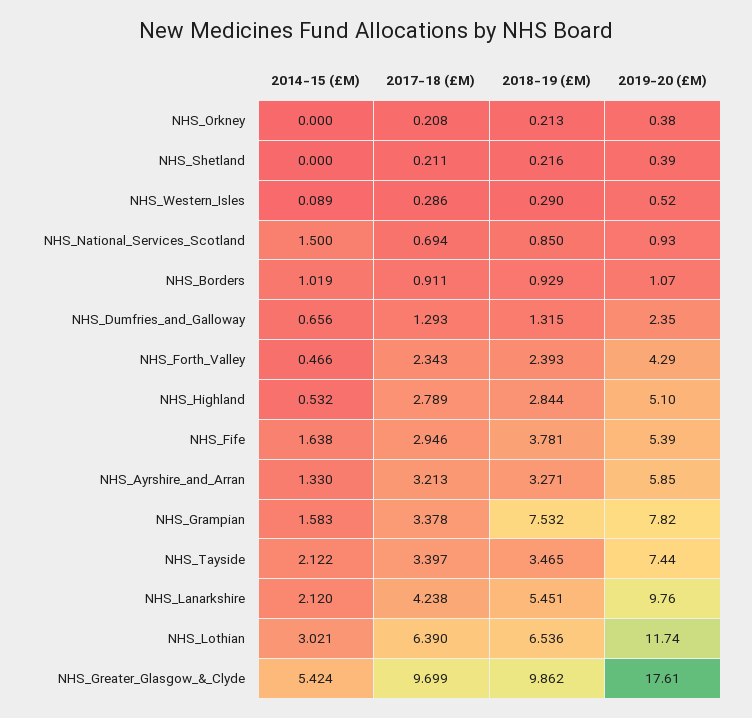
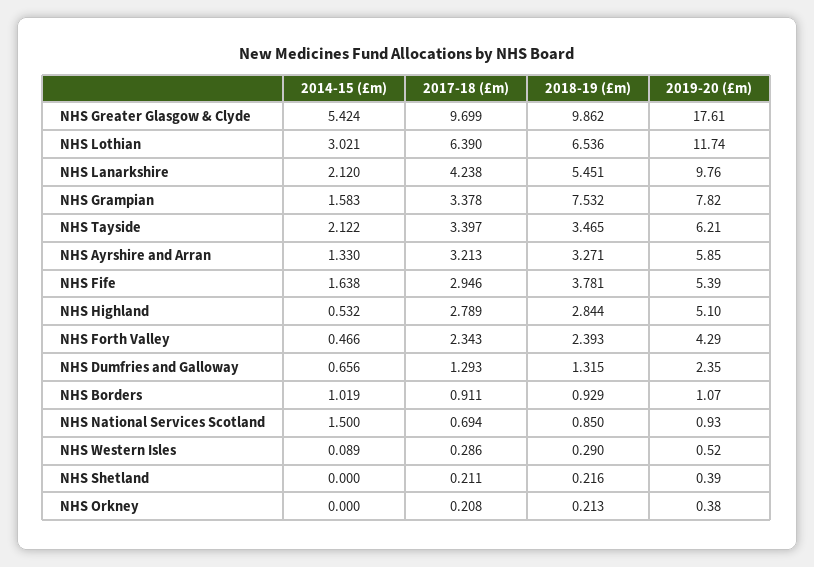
2019-20 (£M), NHS_Tayside: 7.44 -> 6.21

